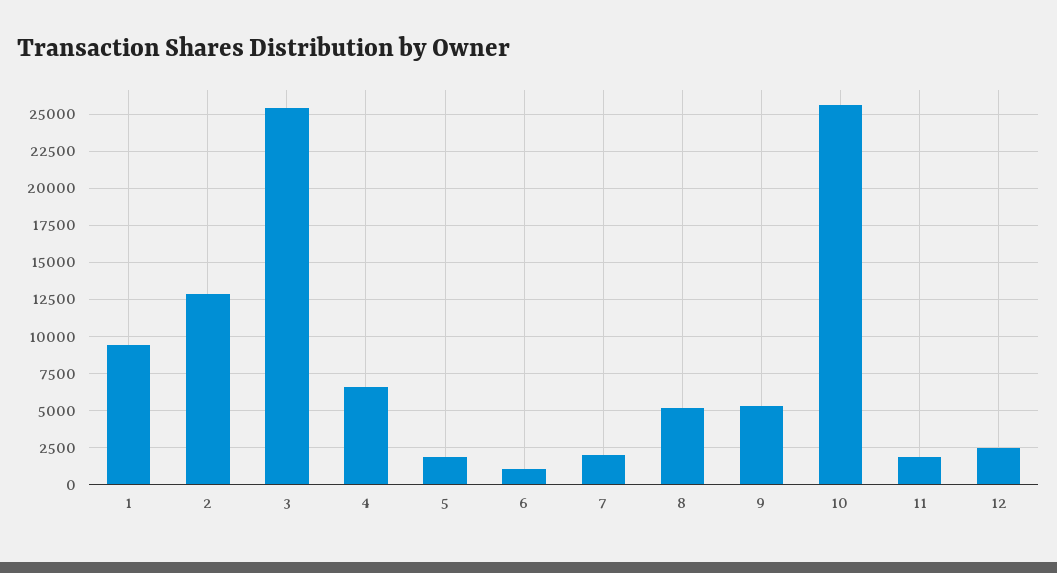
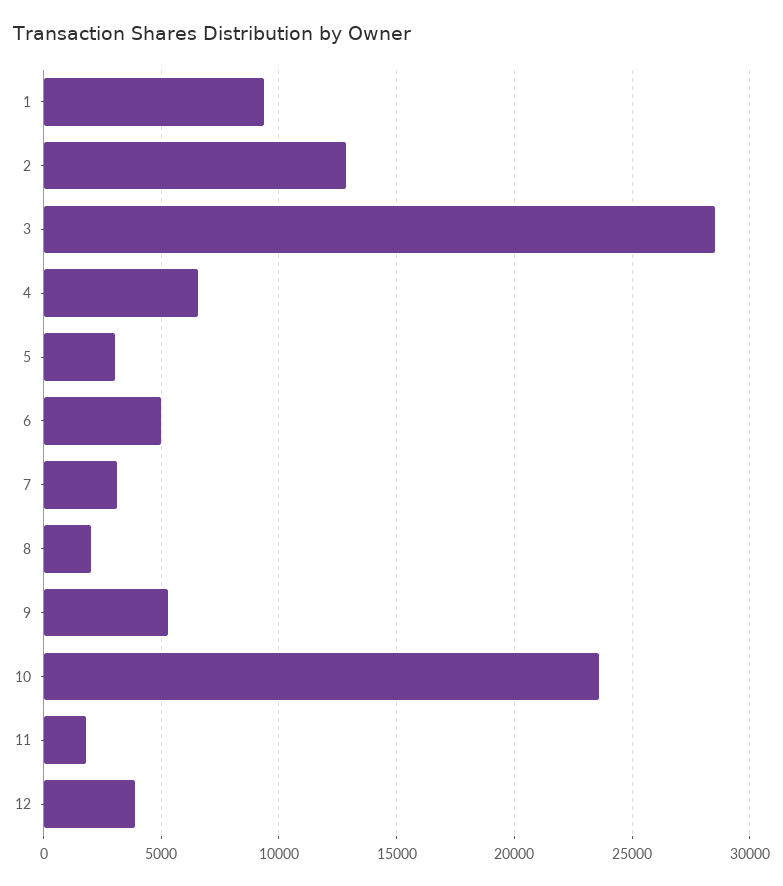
3: 25500 -> 28500
5: 2000 -> 3000
6: 1000 -> 5000
7: 2000 -> 3000
8: 5000 -> 2000
10: 25500 -> 23500
12: 2500 -> 4000

